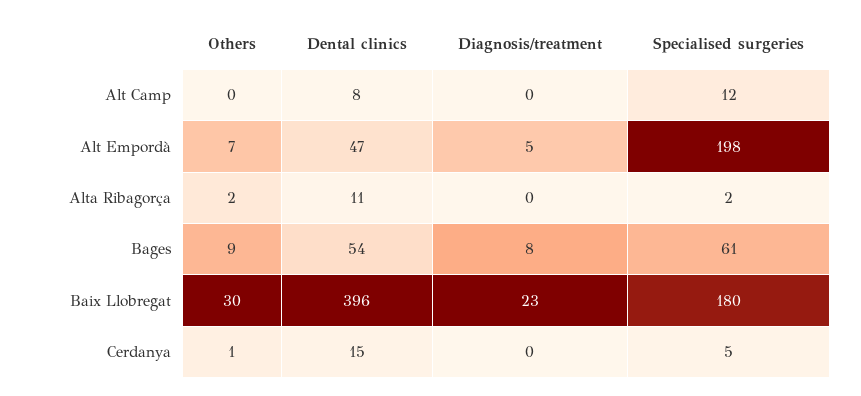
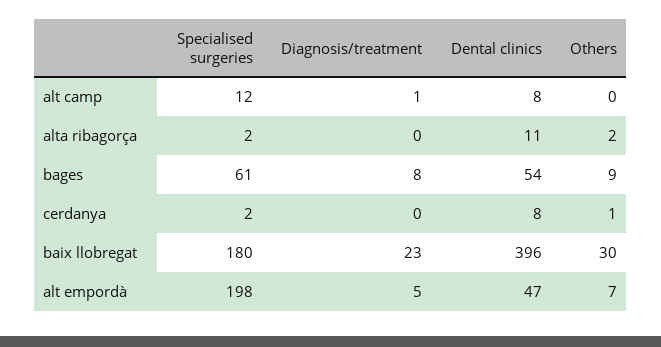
Diagnosis/treatment, Alt Camp: 0 -> 1
Dental clinics, Cerdanya: 15 -> 8
Specialised surgeries, Cerdanya: 5 -> 2

